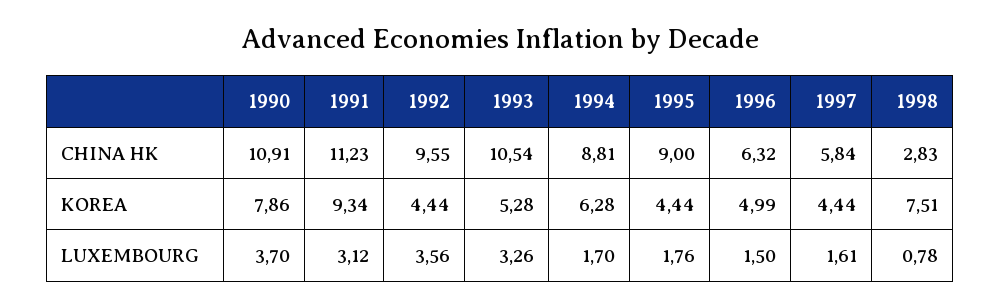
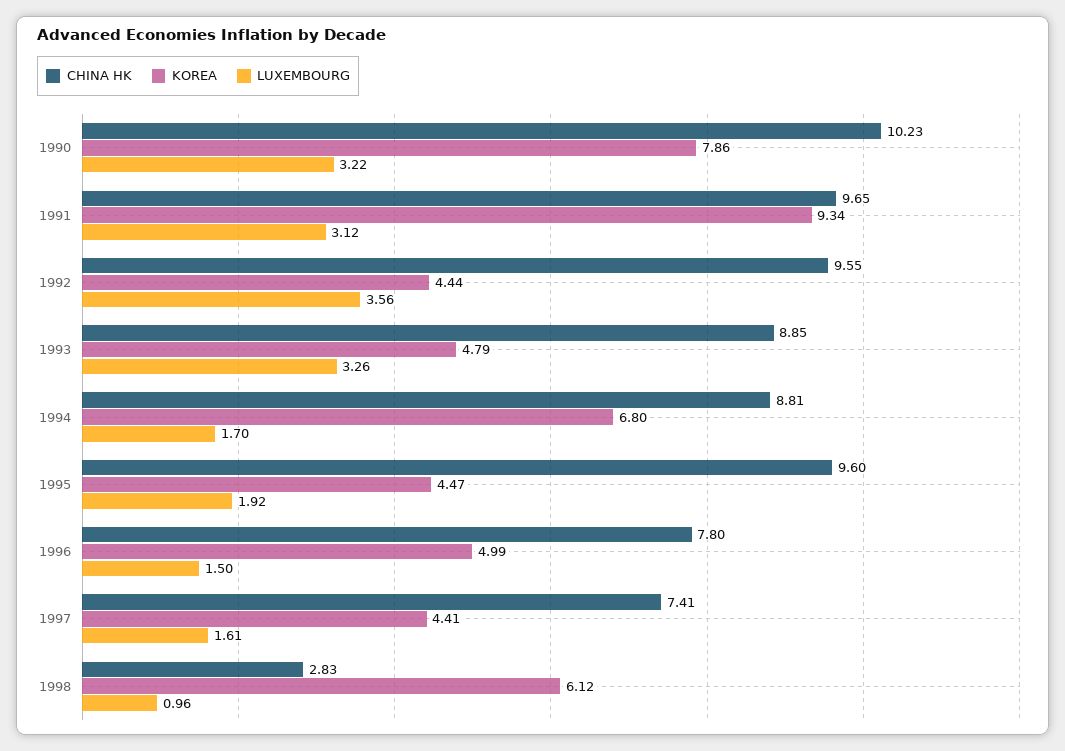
CHINA HK, 1990: 10.91 -> 10.23
CHINA HK, 1991: 11.23 -> 9.65
CHINA HK, 1993: 10.54 -> 8.85
CHINA HK, 1995: 9 -> 9.6
CHINA HK, 1996: 6.32 -> 7.8
CHINA HK, 1997: 5.84 -> 7.41
KOREA, 1993: 5.28 -> 4.79
KOREA, 1994: 6.28 -> 6.8
KOREA, 1995: 4.44 -> 4.47
KOREA, 1997: 4.44 -> 4.41
KOREA, 1998: 7.51 -> 6.12
LUXEMBOURG, 1990: 3.7 -> 3.22
LUXEMBOURG, 1995: 1.76 -> 1.92
LUXEMBOURG, 1998: 0.78 -> 0.96

